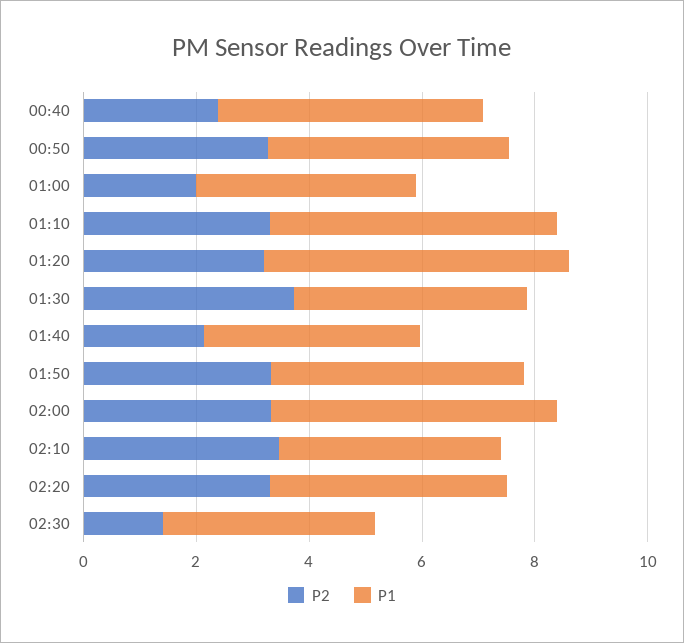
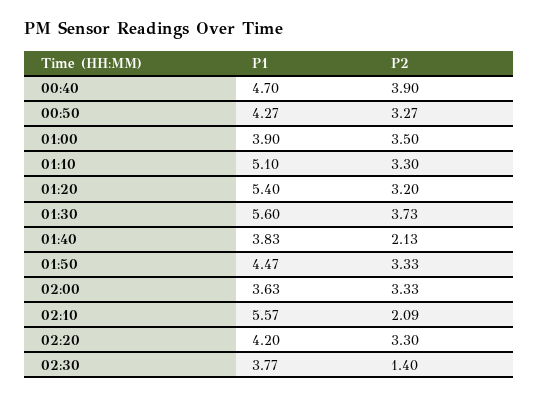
P2, 00:40: 2.5 -> 3.9
P2, 01:00: 2 -> 3.5
P1, 01:30: 4 -> 5.6
P1, 02:00: 5 -> 3.63
P2, 02:10: 3.5 -> 2.09
P1, 02:10: 4 -> 5.57

